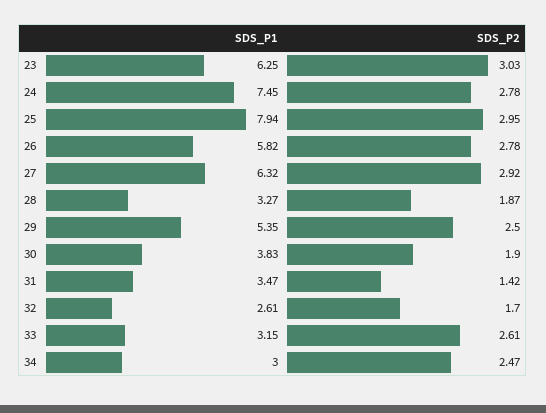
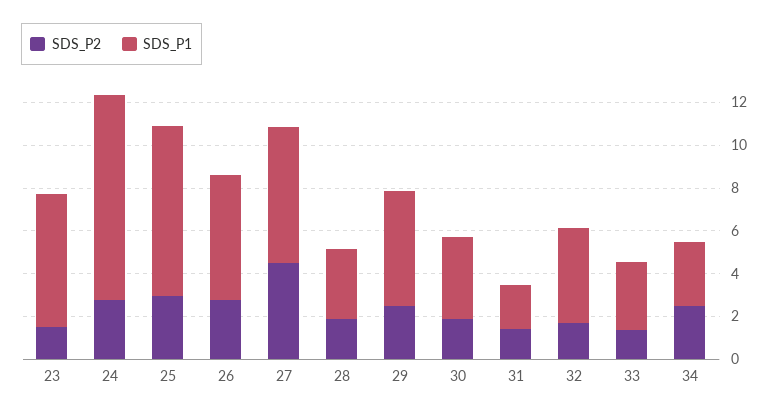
SDS_P2, 23: 3.03 -> 1.5
SDS_P1, 24: 7.45 -> 9.5
SDS_P2, 27: 2.92 -> 4.5
SDS_P1, 31: 3.47 -> 2
SDS_P1, 32: 2.61 -> 4.5
SDS_P2, 33: 2.61 -> 1.5

